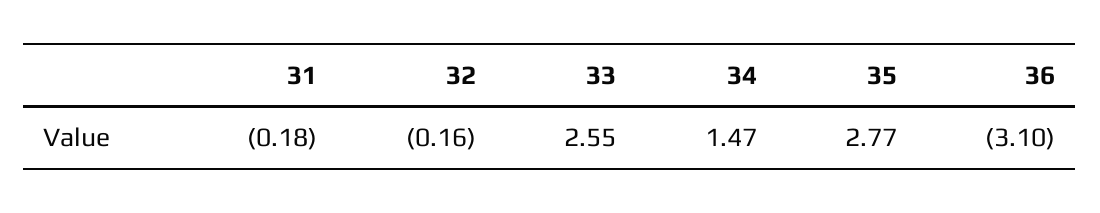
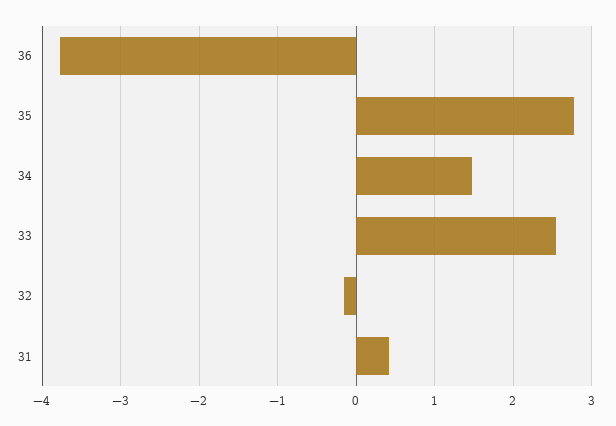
31: -0.18 -> 0.4
36: -3.1 -> -3.8

